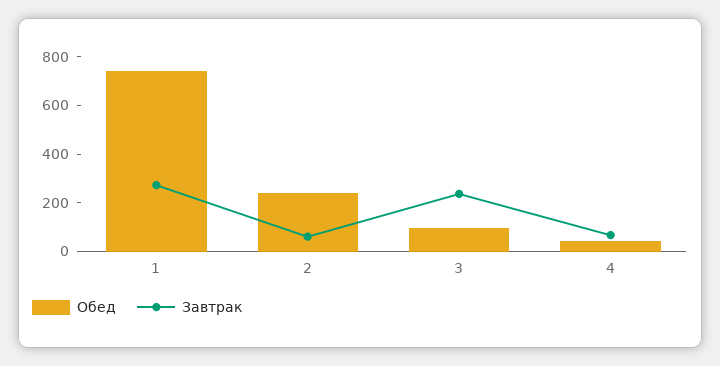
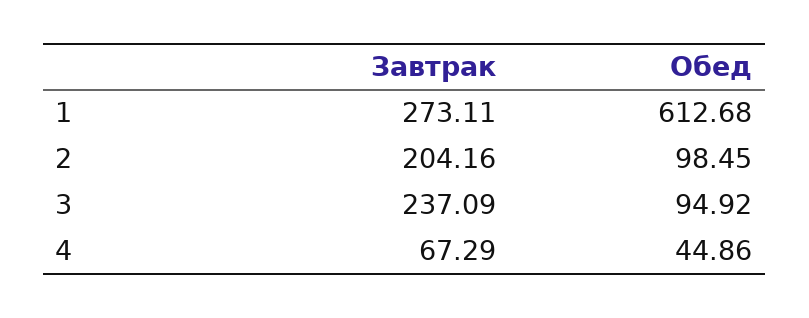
Обед, 1: 750 -> 612.68
Обед, 2: 250 -> 98.45
Завтрак, 2: 50 -> 204.16

